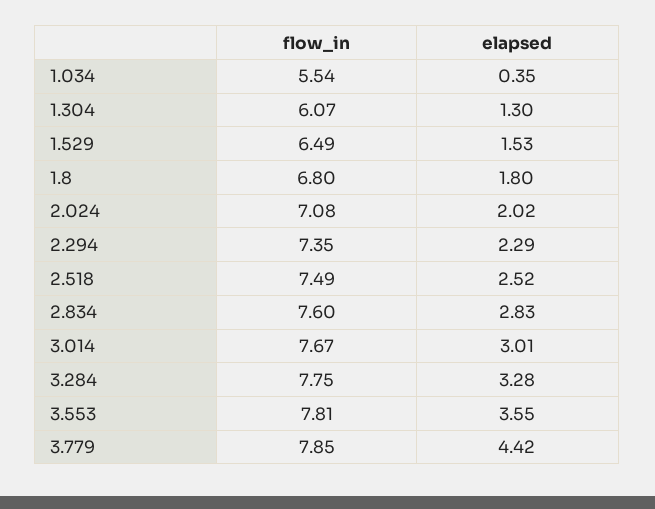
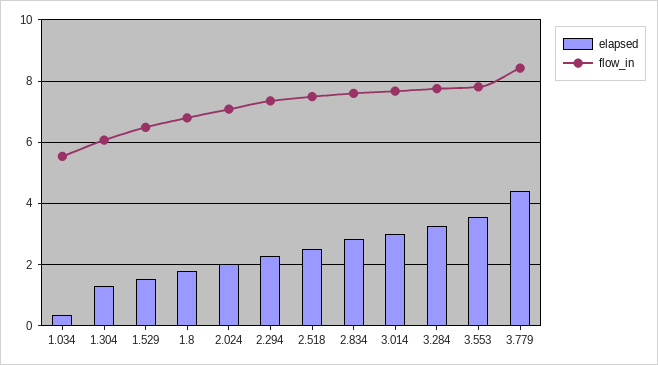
flow_in, 3.779: 7.85 -> 8.4

